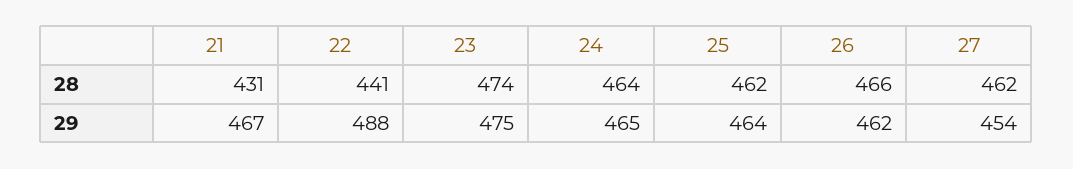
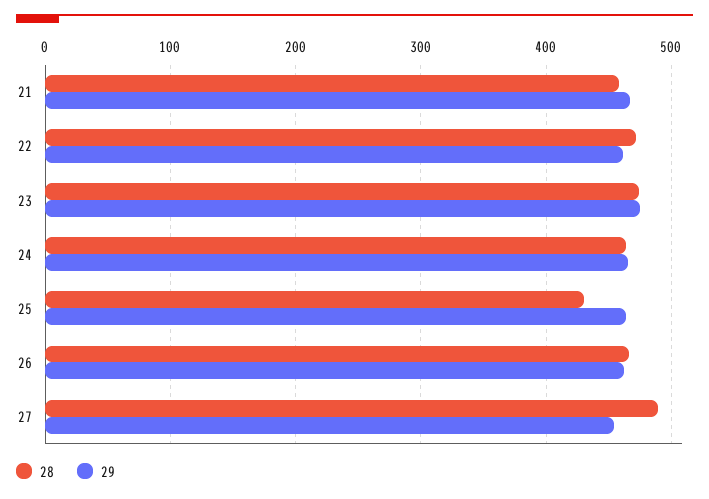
28, 21: 431 -> 460
28, 22: 441 -> 470
28, 25: 462 -> 430
28, 27: 462 -> 490
29, 22: 488 -> 460

